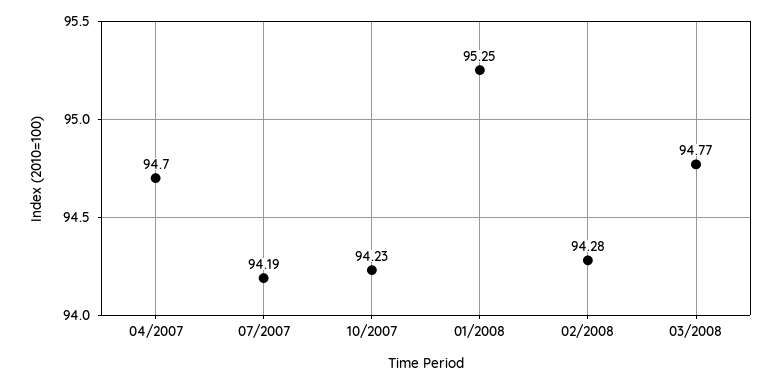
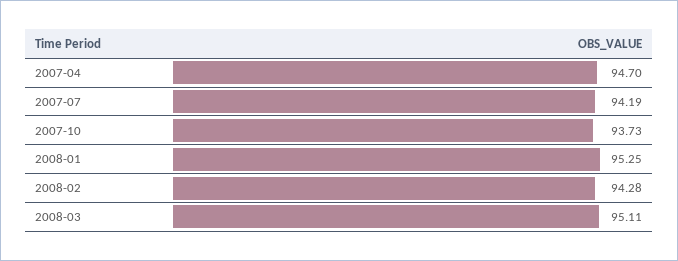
10/2007: 94.23 -> 93.73
03/2008: 94.77 -> 95.11

